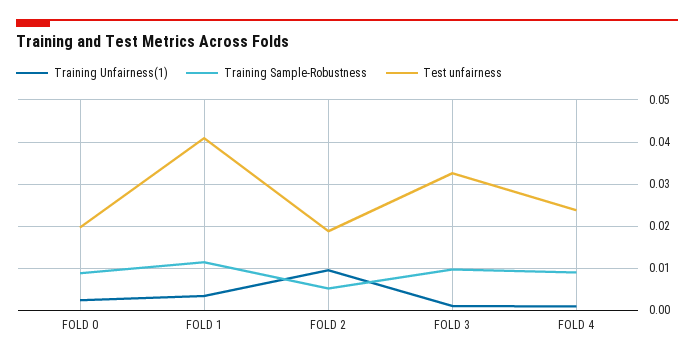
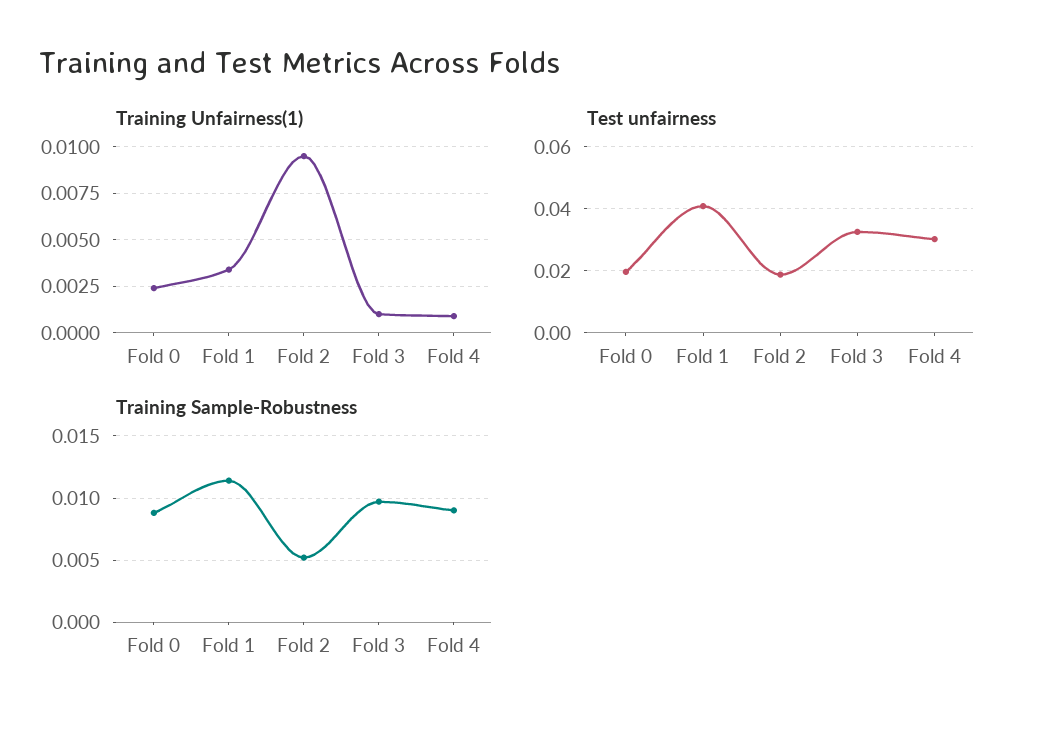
Test unfairness, FOLD 4: 0.024 -> 0.03

